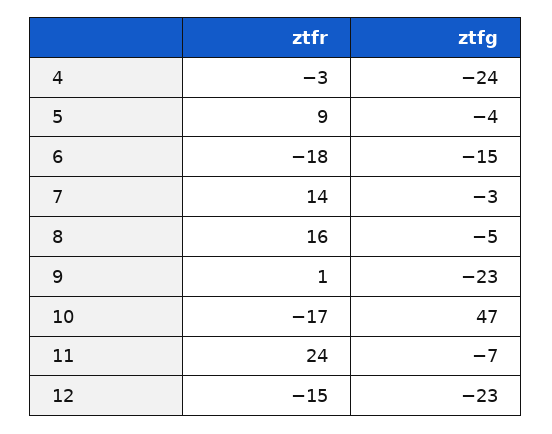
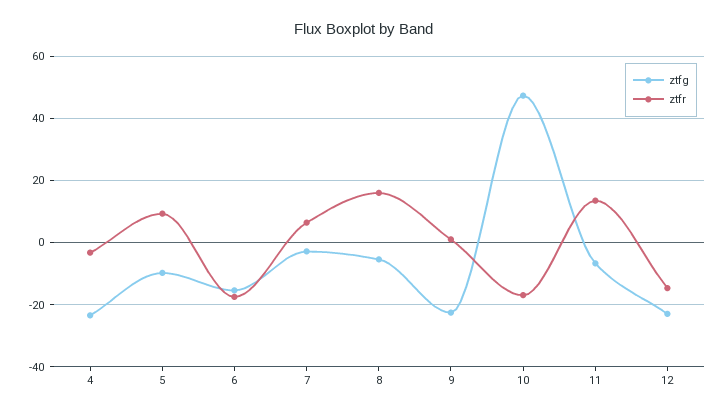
ztfg, 5: -4 -> -10
ztfr, 7: 14 -> 6
ztfr, 11: 24 -> 14

